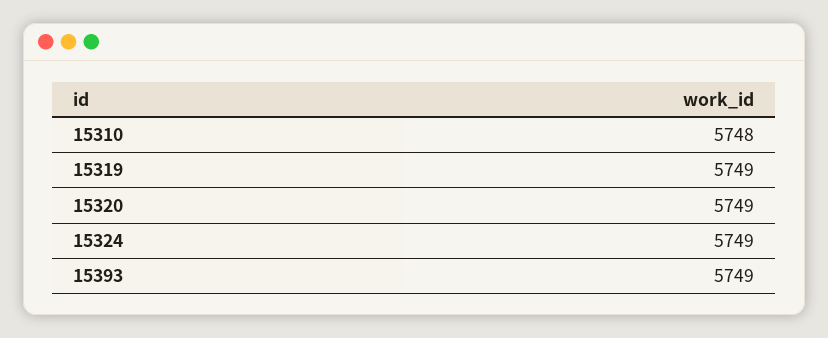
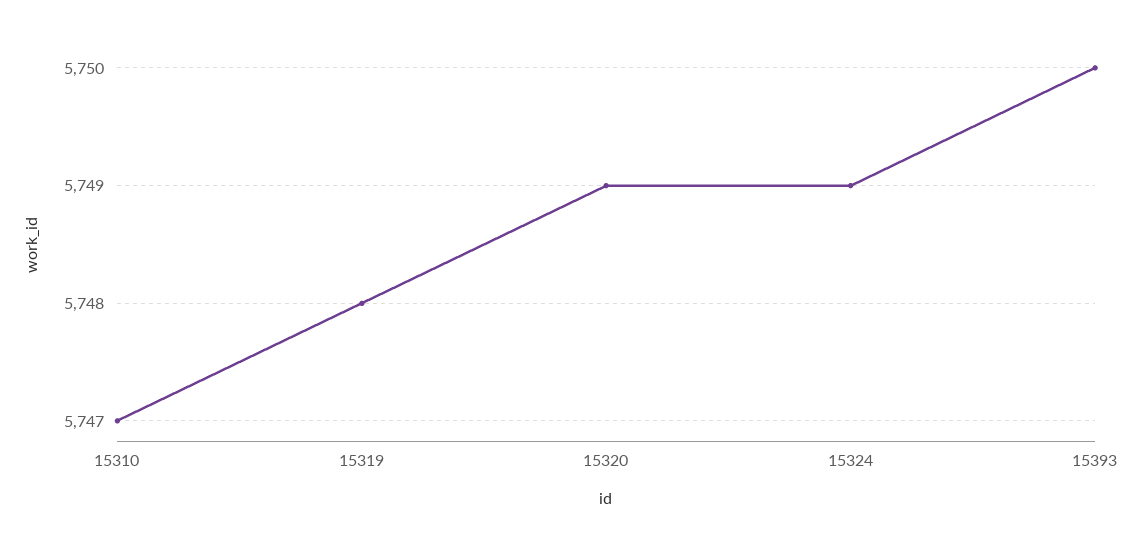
15310: 5748 -> 5747
15319: 5749 -> 5748
15393: 5749 -> 5750

